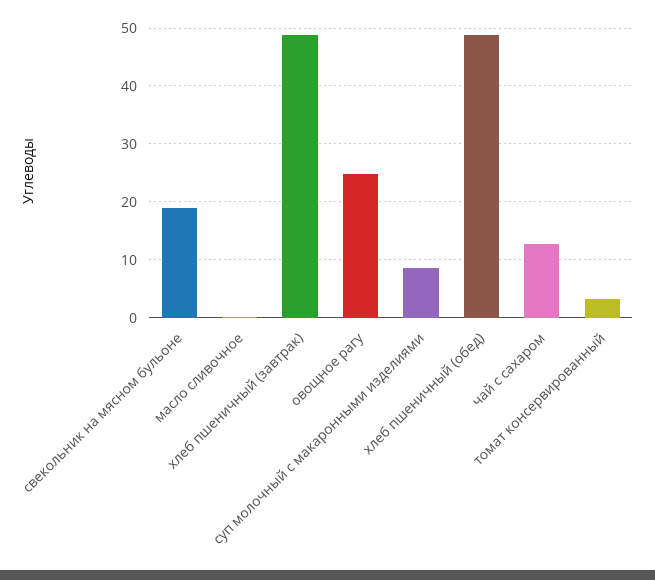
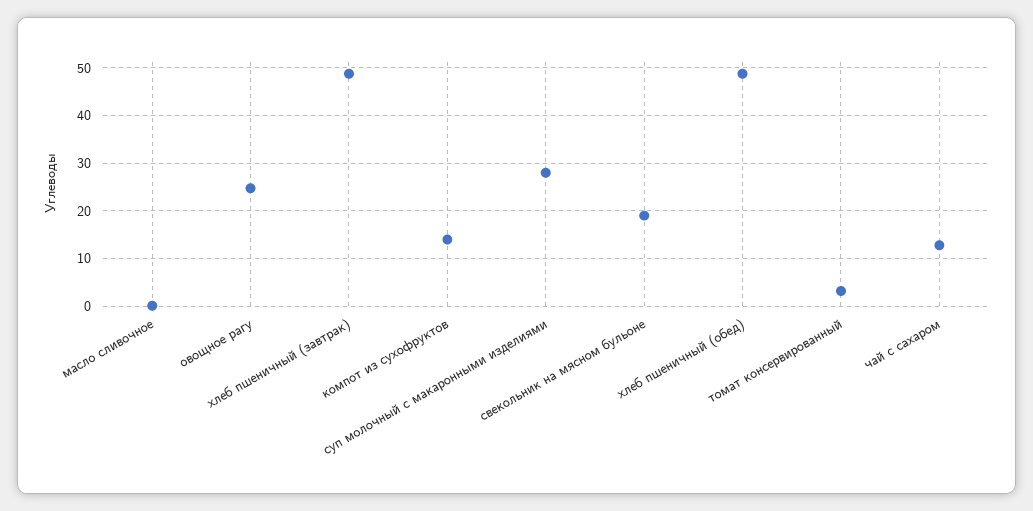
суп молочный с макаронными изделиями: 8 -> 28
компот из сухофруктов: none -> 14

